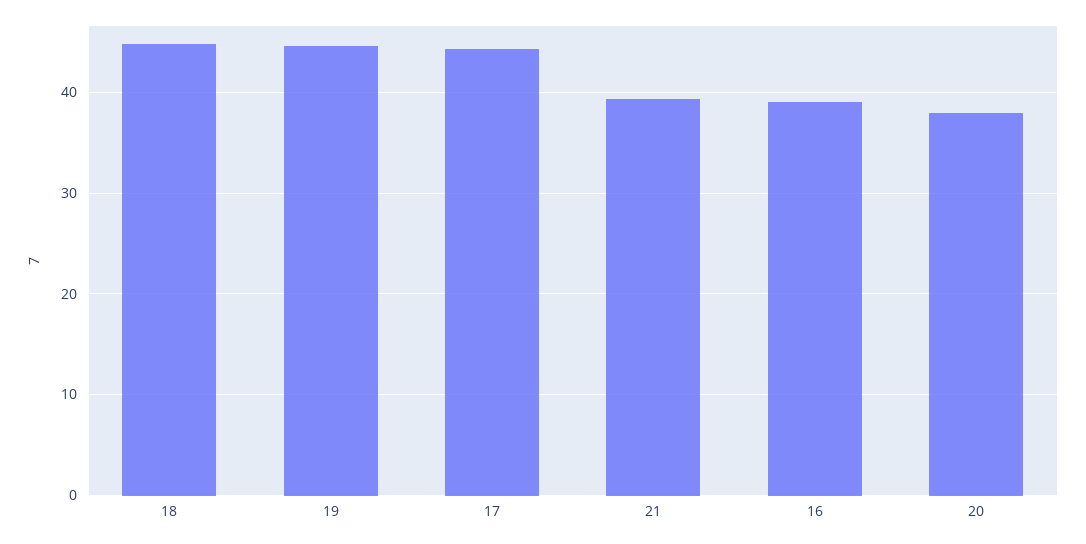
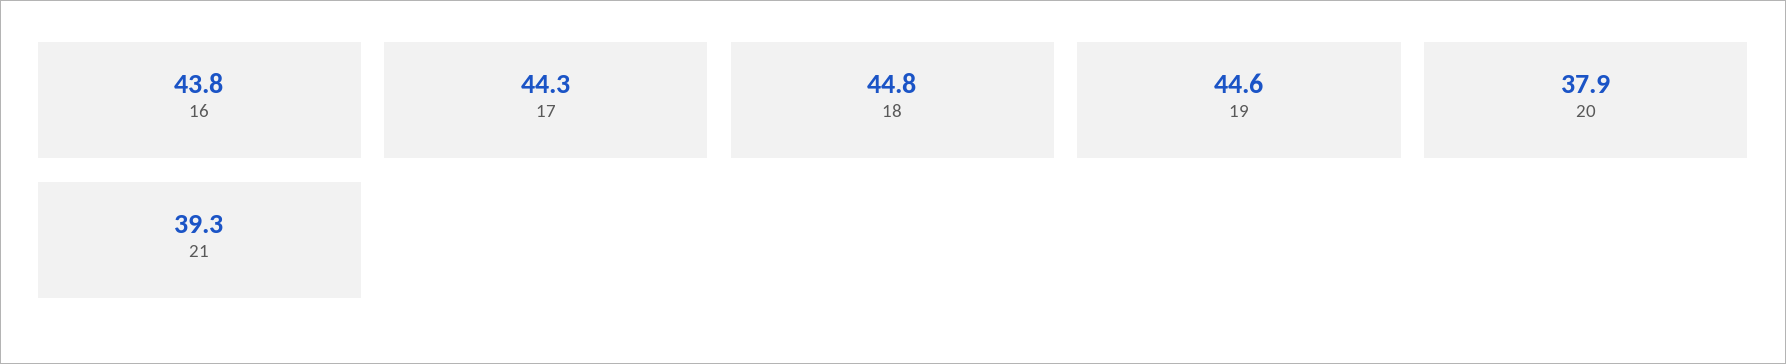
16: 39 -> 43.8

